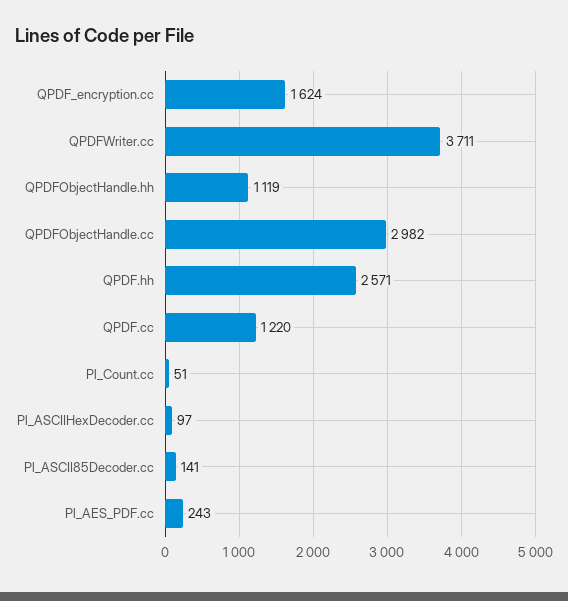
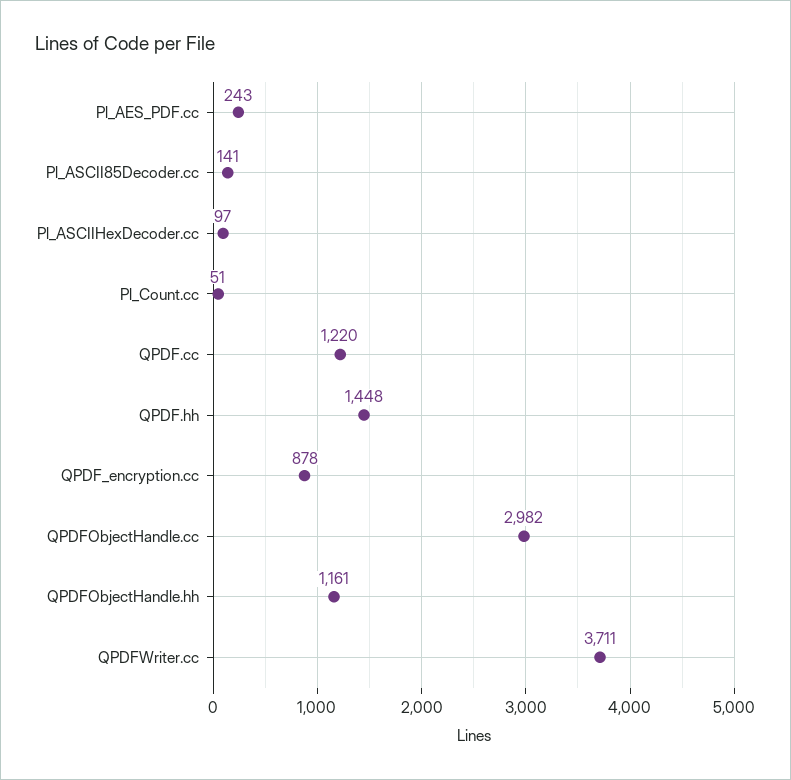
QPDF_encryption.cc: 1624 -> 878
QPDFObjectHandle.hh: 1119 -> 1161
QPDF.hh: 2571 -> 1448

